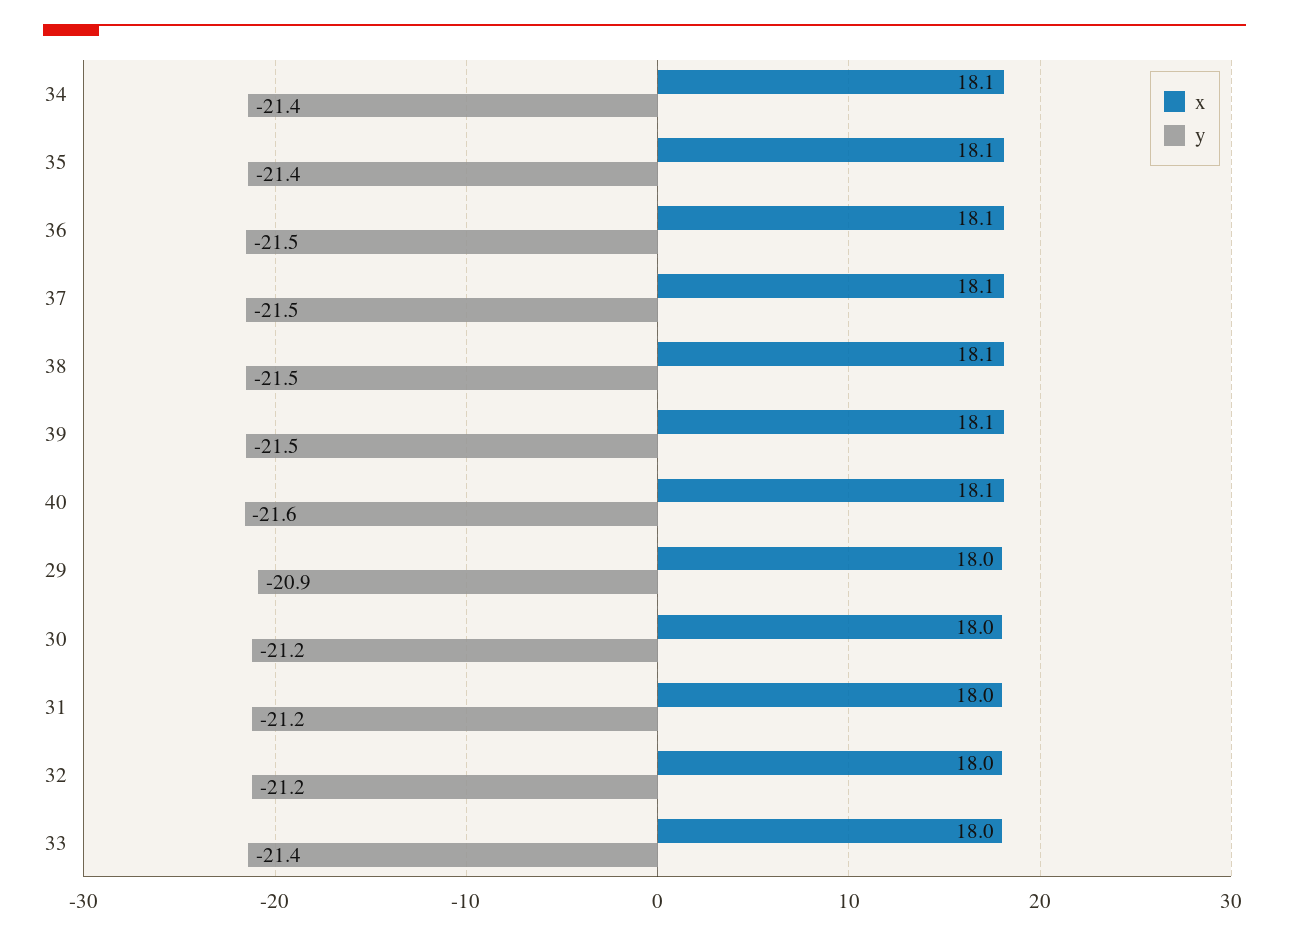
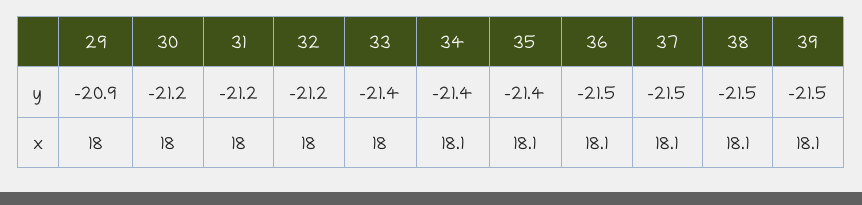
x, 40: 18.1 -> none
y, 40: -21.6 -> none

